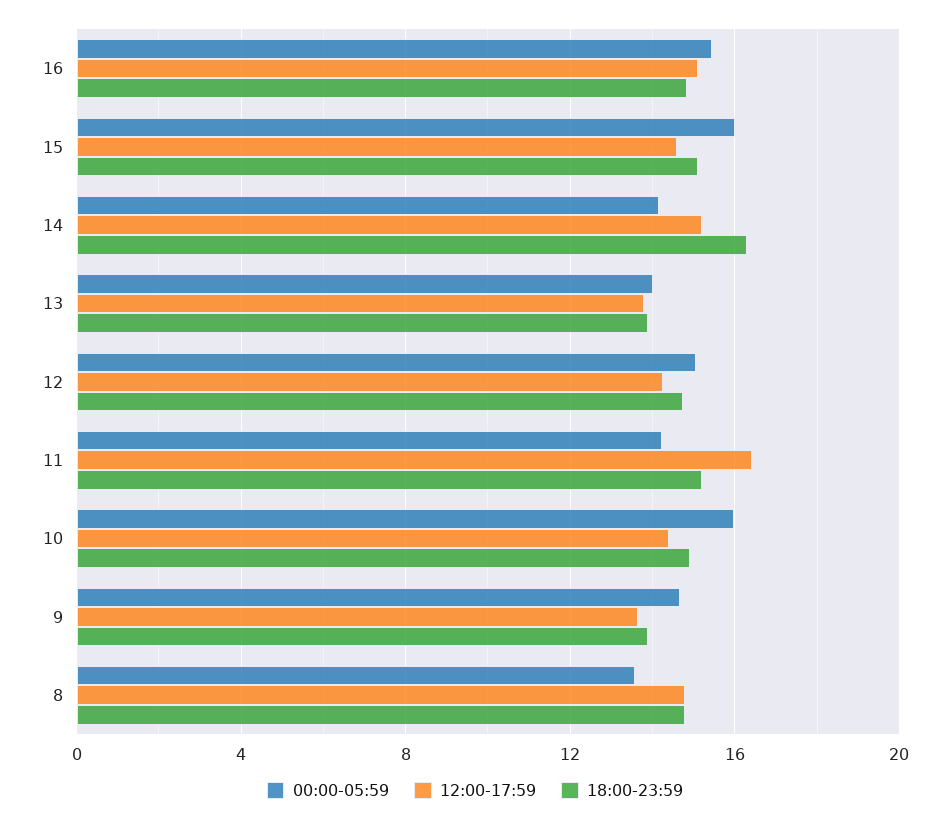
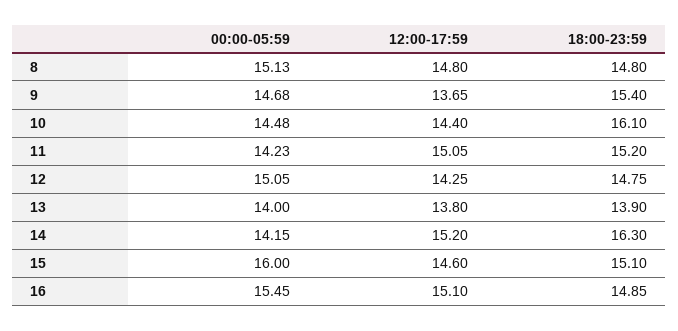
12:00-17:59, 11: 16.5 -> 15.05
00:00-05:59, 10: 16 -> 14.48
18:00-23:59, 10: 15 -> 16.1
18:00-23:59, 9: 14 -> 15.4
00:00-05:59, 8: 13.5 -> 15.13

